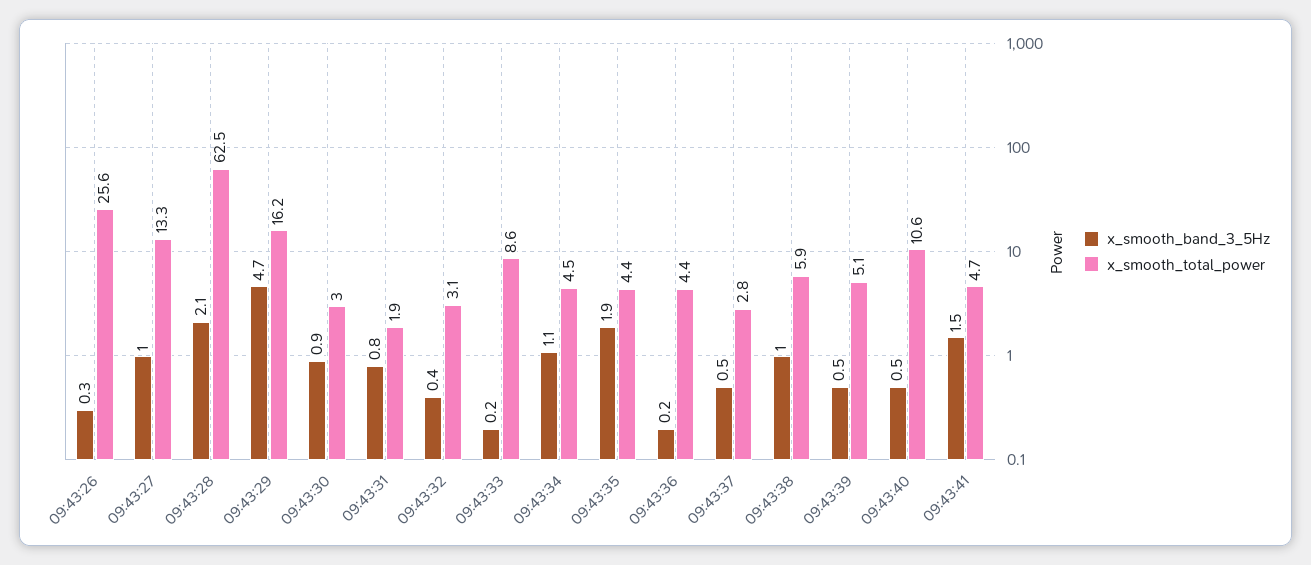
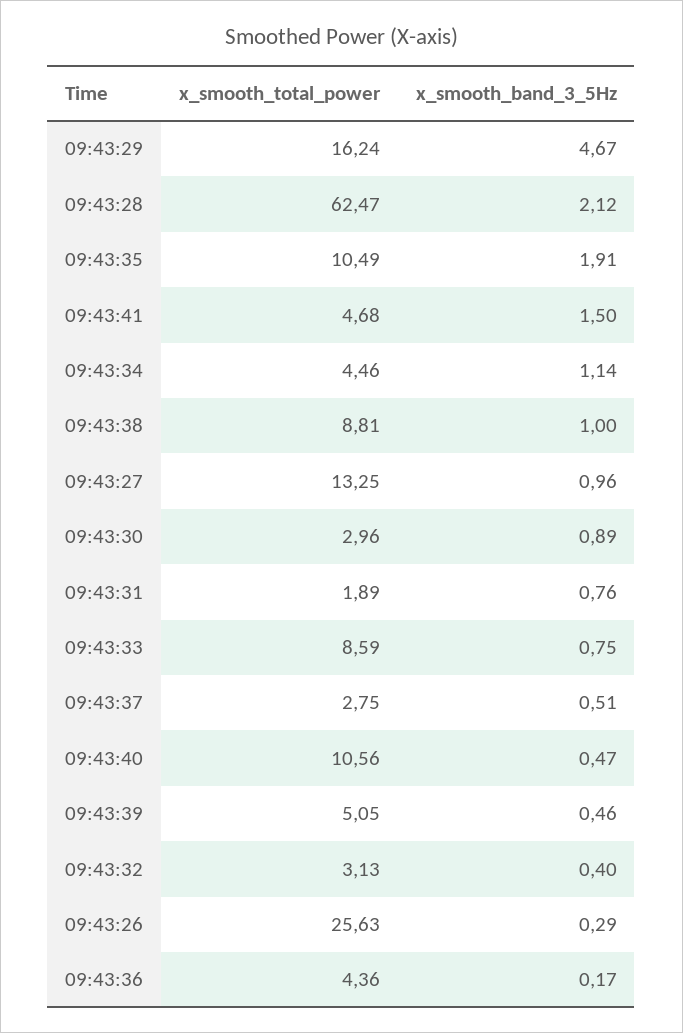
x_smooth_band_3_5Hz, 09:43:33: 0.2 -> 0.75
x_smooth_total_power, 09:43:35: 4.4 -> 10.49
x_smooth_total_power, 09:43:38: 5.9 -> 8.81

